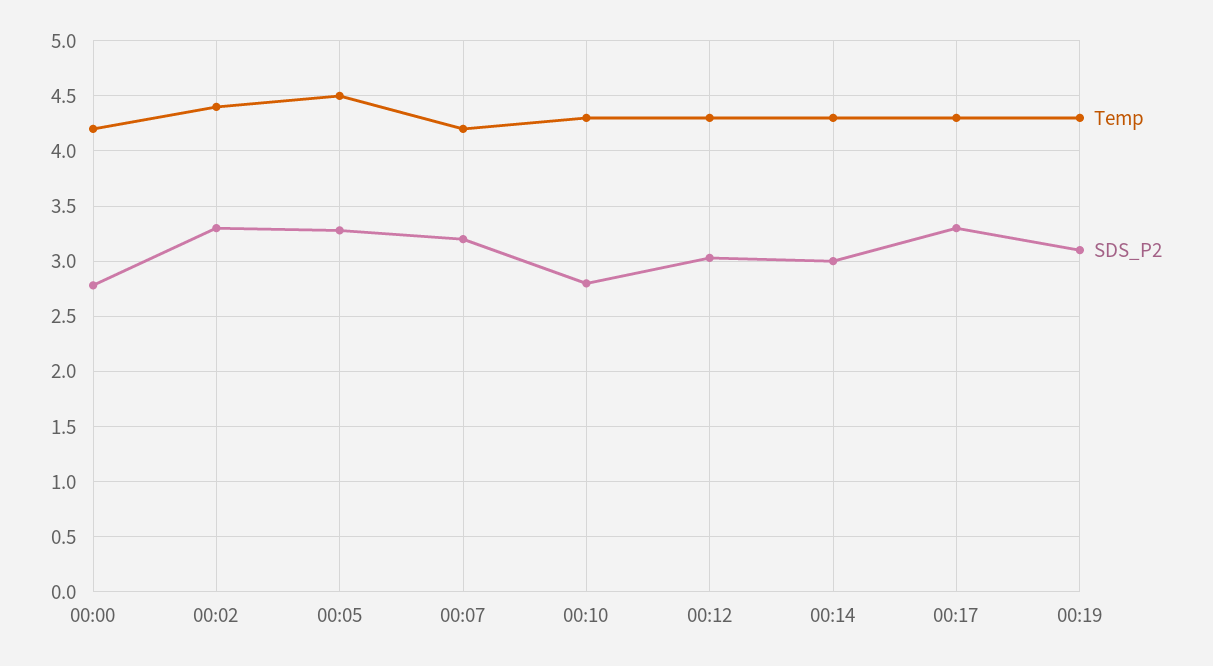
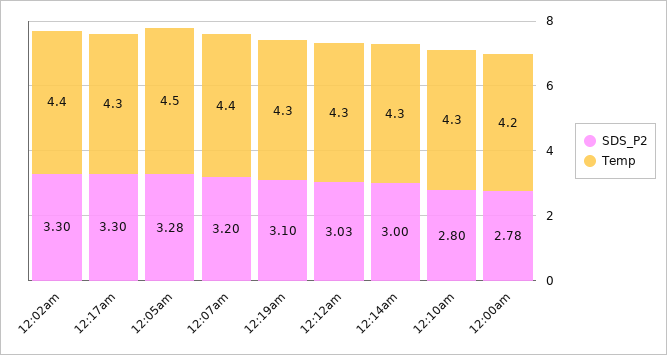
Temp, 00:07: 4.2 -> 4.4

